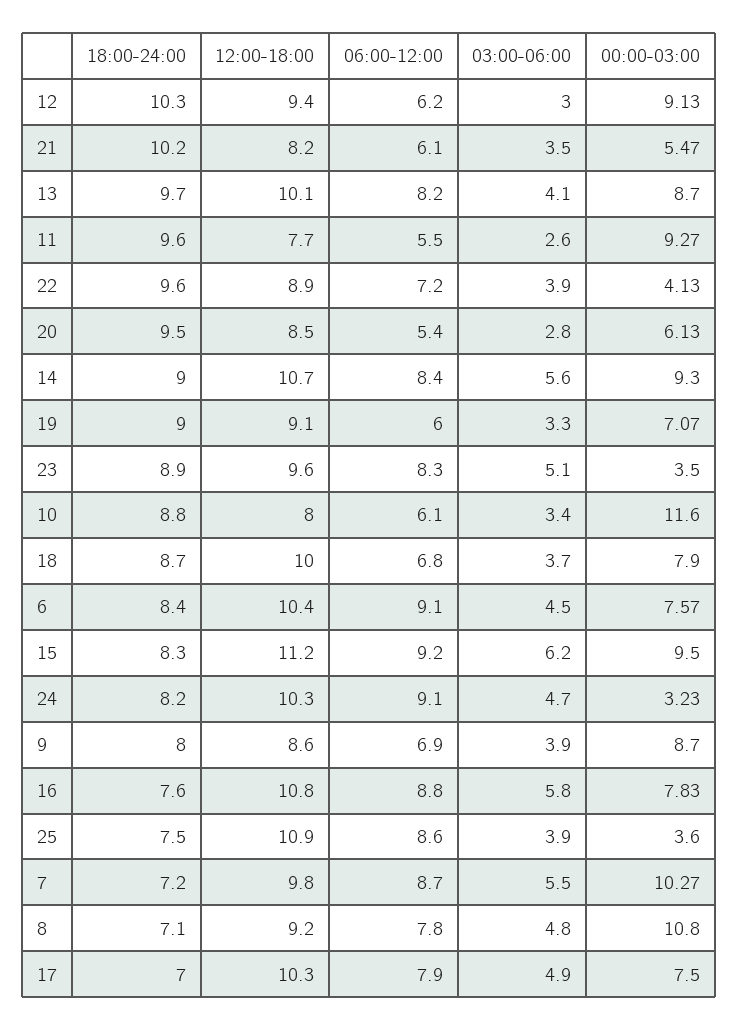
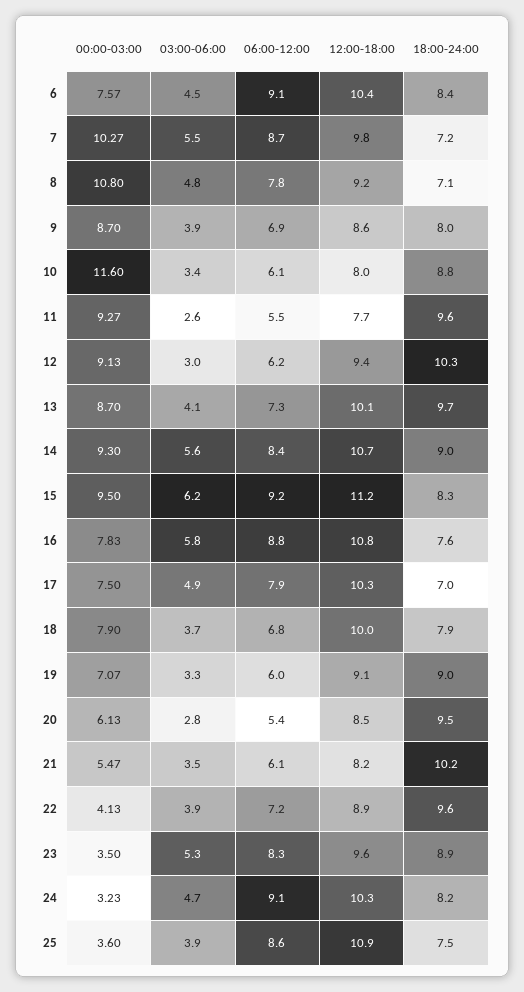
06:00-12:00, 13: 8.2 -> 7.3
03:00-06:00, 23: 5.1 -> 5.3
18:00-24:00, 18: 8.7 -> 7.9

